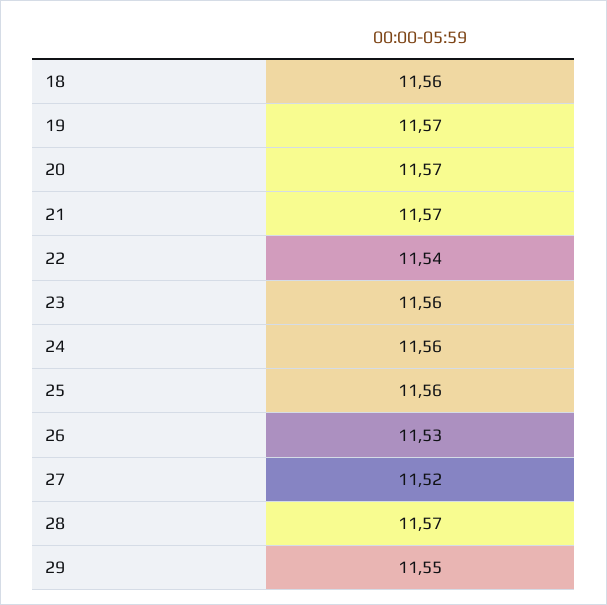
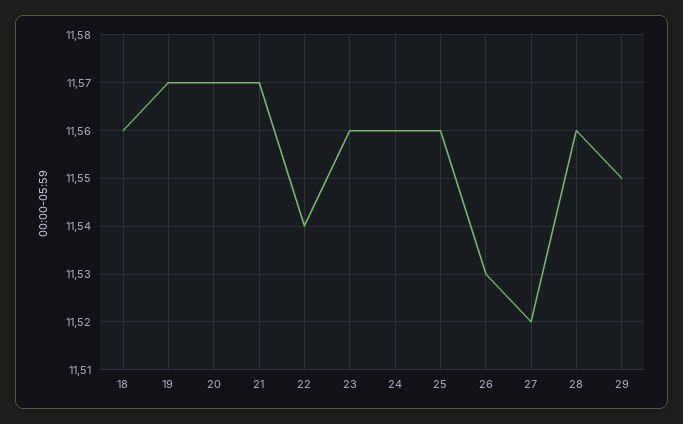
28: 11.57 -> 11.56

